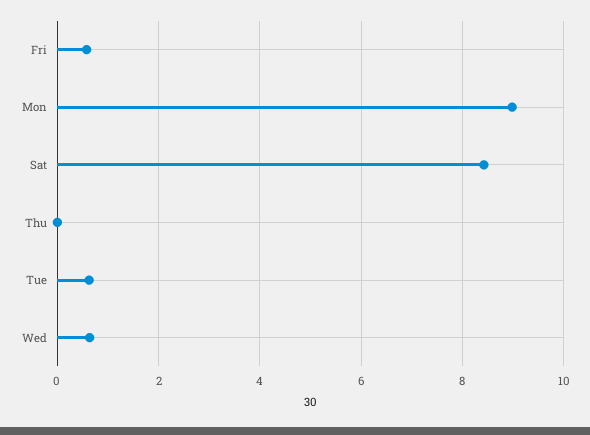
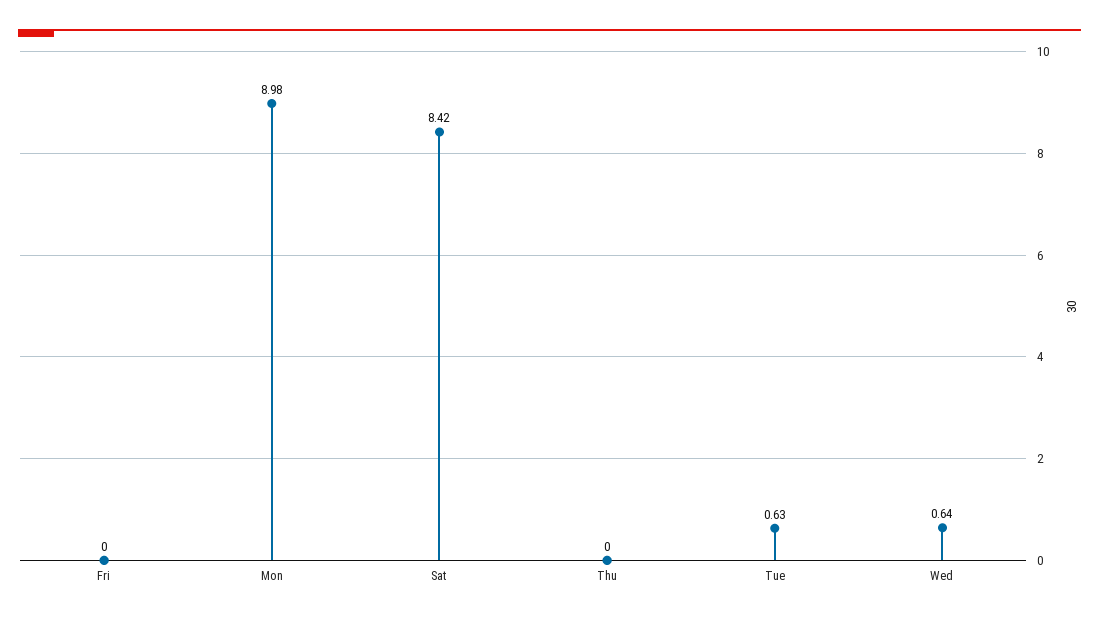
Fri: 0.6 -> 0

